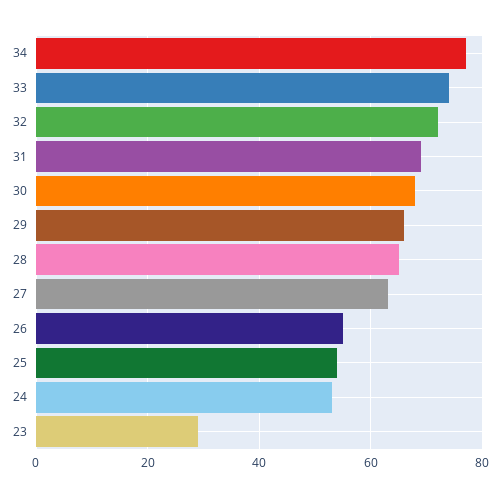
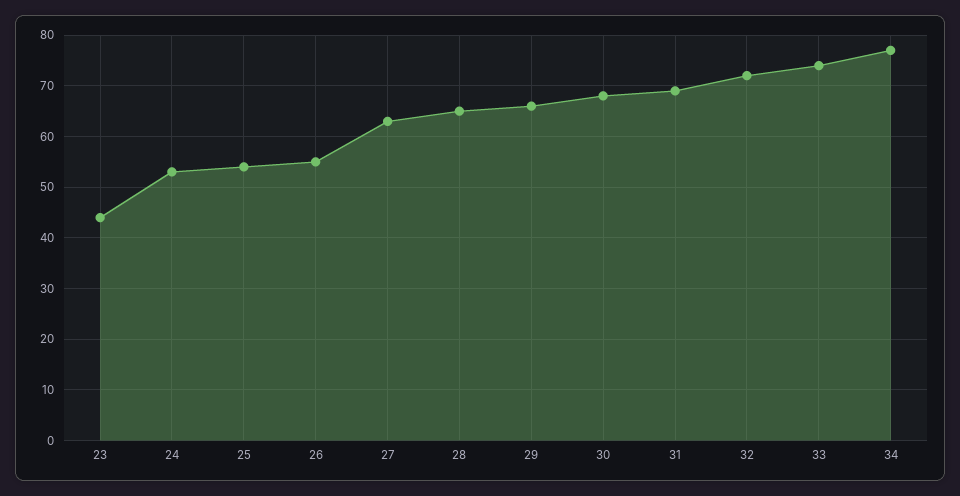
23: 30 -> 45

